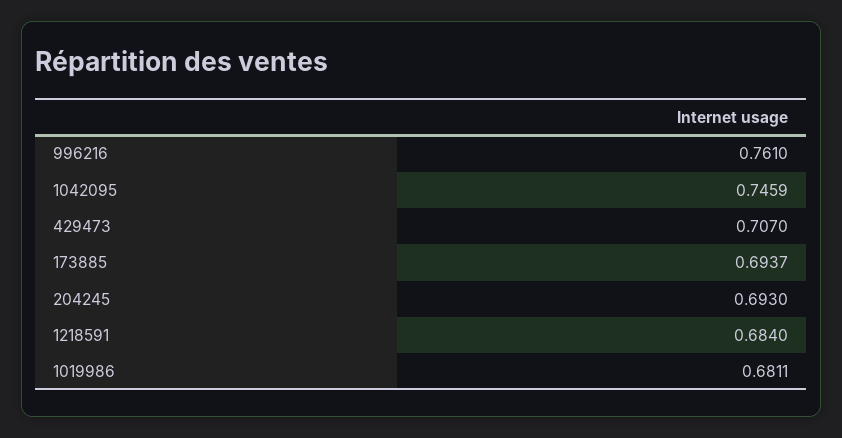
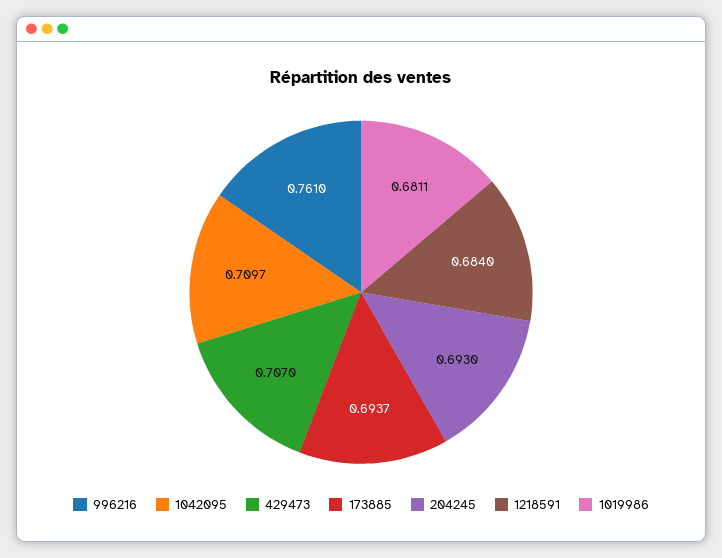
1042095: 0.7459 -> 0.7097

